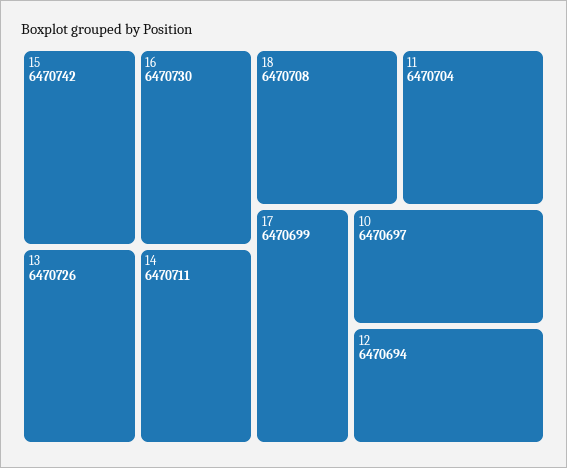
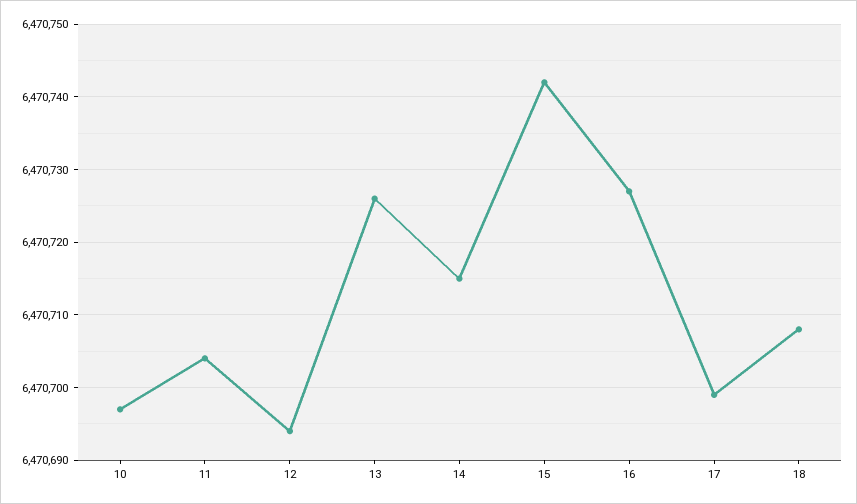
16: 6470730 -> 6470727
14: 6470711 -> 6470715

